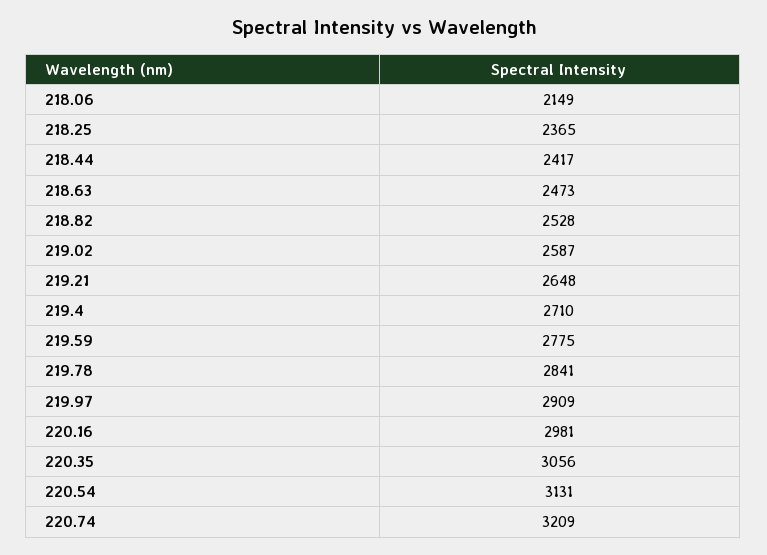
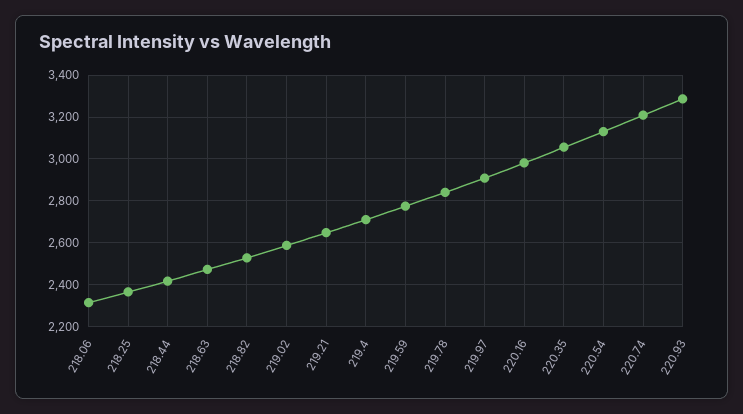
218.06: 2149 -> 2300
220.93: none -> 3300

